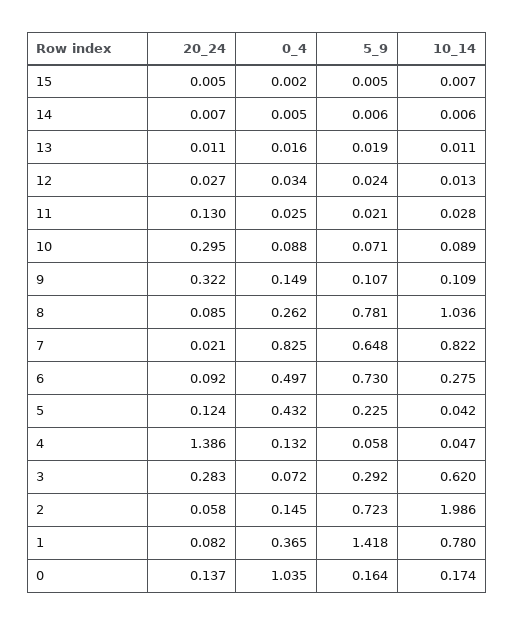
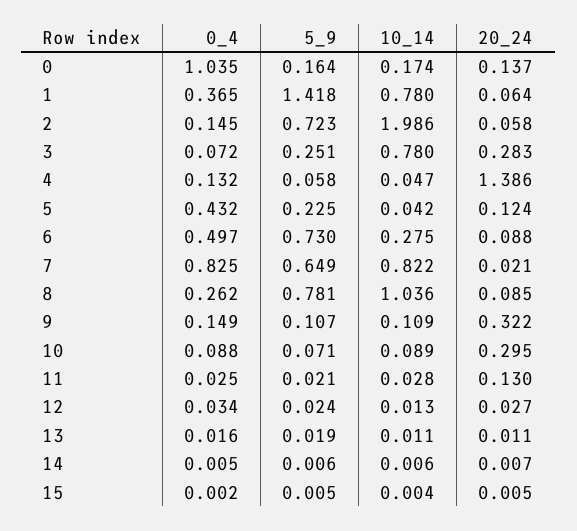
10_14, 15: 0.007 -> 0.004
5_9, 7: 0.648 -> 0.649
20_24, 6: 0.092 -> 0.088
5_9, 3: 0.292 -> 0.251
10_14, 3: 0.62 -> 0.78
20_24, 1: 0.082 -> 0.064

